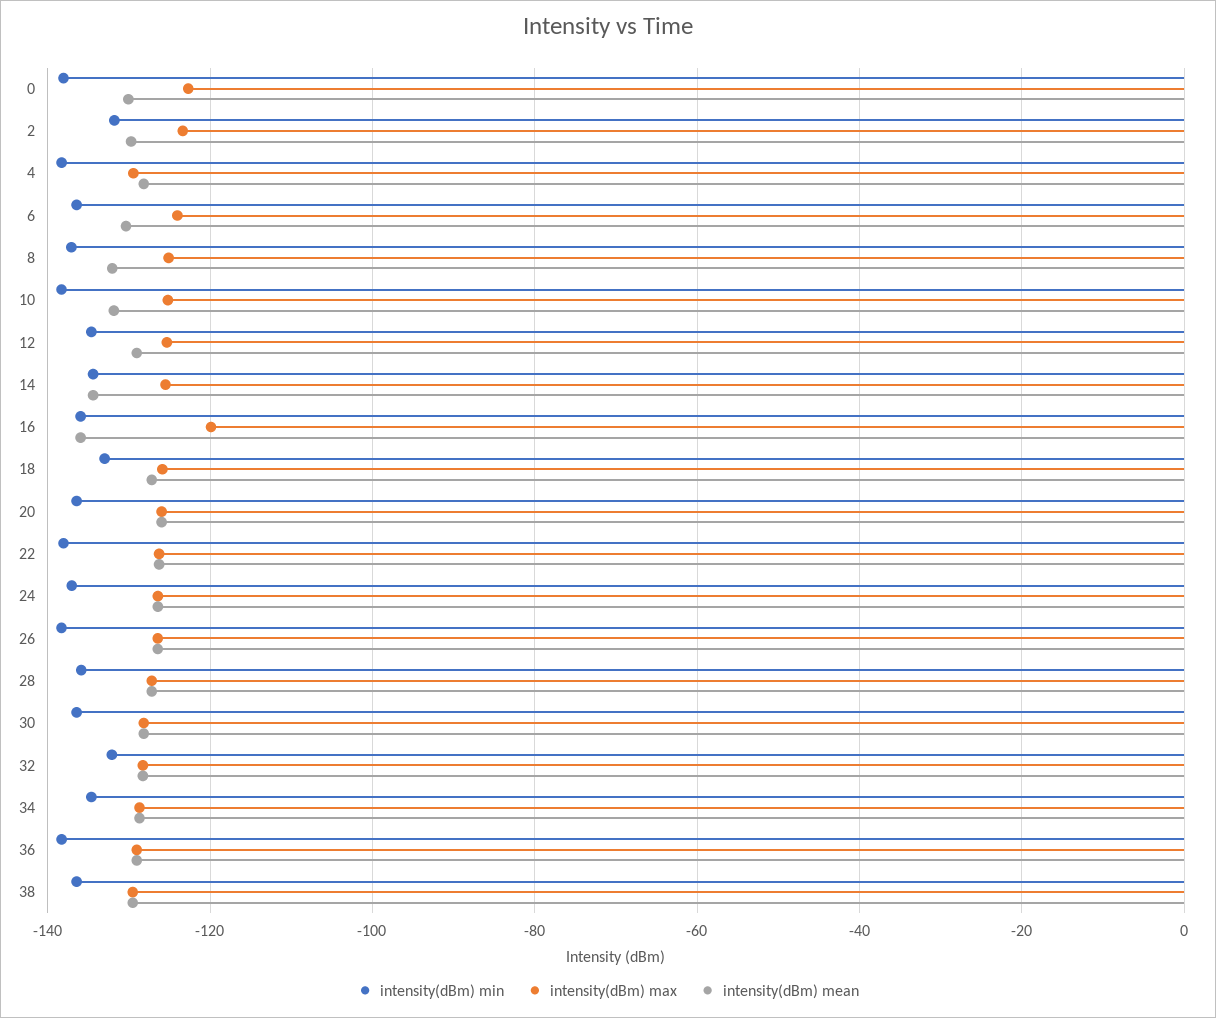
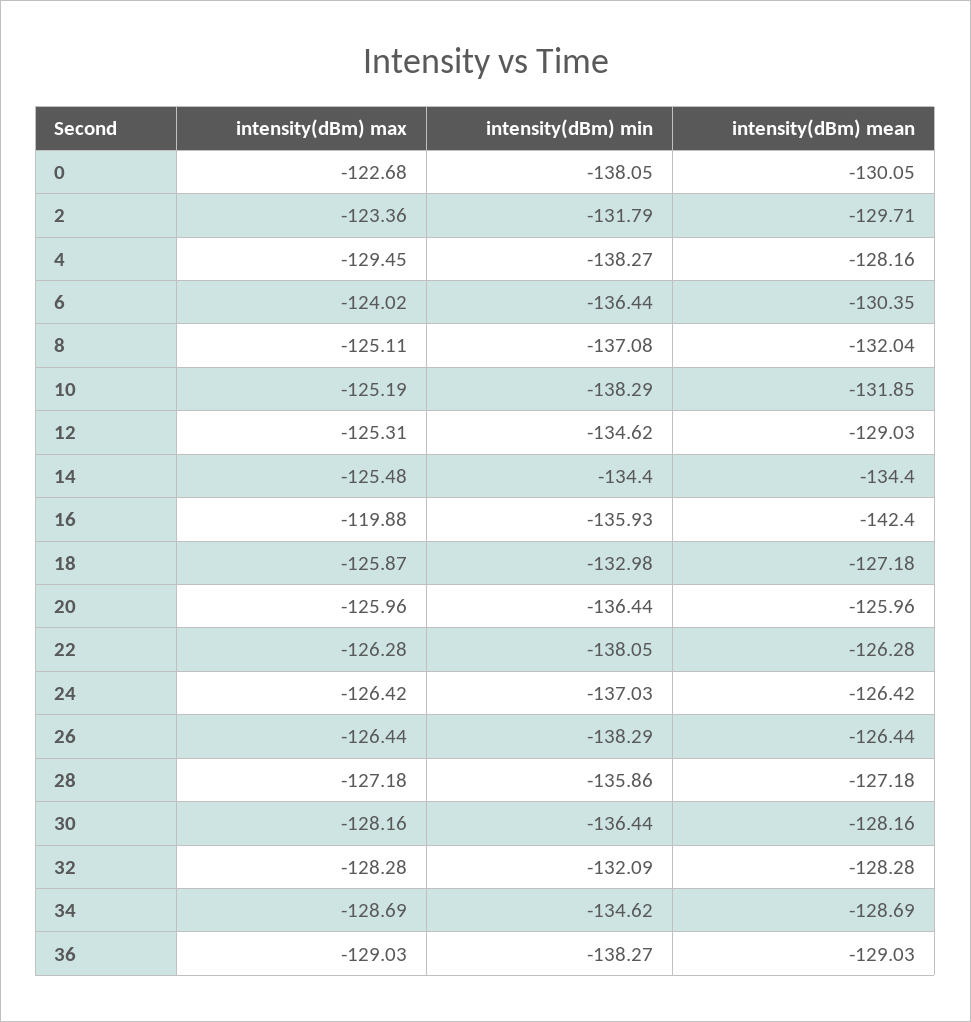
intensity(dBm) mean, 16: -136 -> -142.4
intensity(dBm) min, 38: -136 -> none
intensity(dBm) max, 38: -130 -> none
intensity(dBm) mean, 38: -130 -> none

